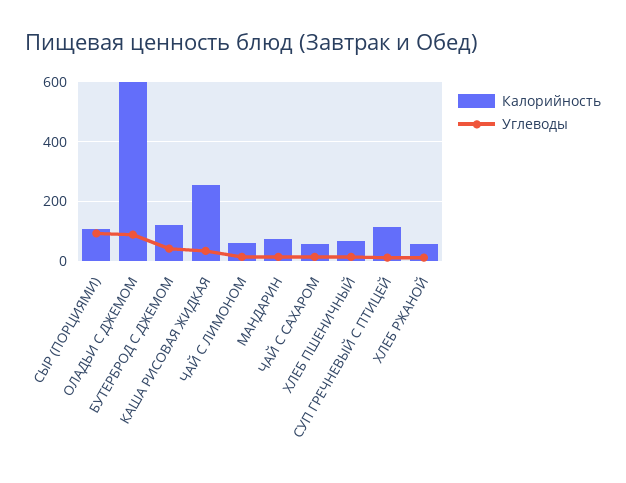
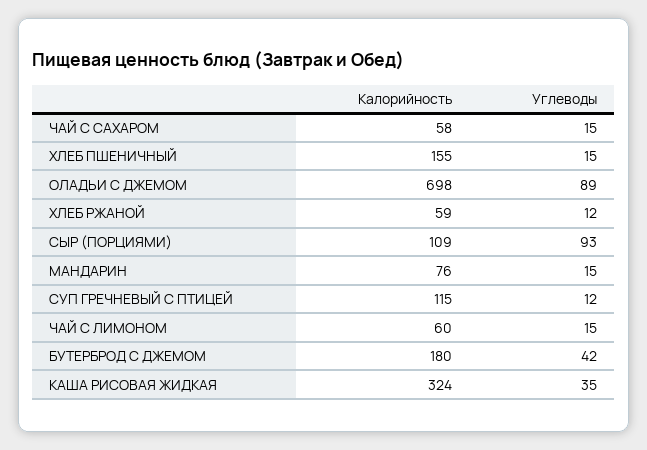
Калорийность, ОЛАДЬИ С ДЖЕМОМ: 600 -> 698
Калорийность, БУТЕРБРОД С ДЖЕМОМ: 125 -> 180
Калорийность, КАША РИСОВАЯ ЖИДКАЯ: 250 -> 324
Калорийность, ХЛЕБ ПШЕНИЧНЫЙ: 75 -> 155

